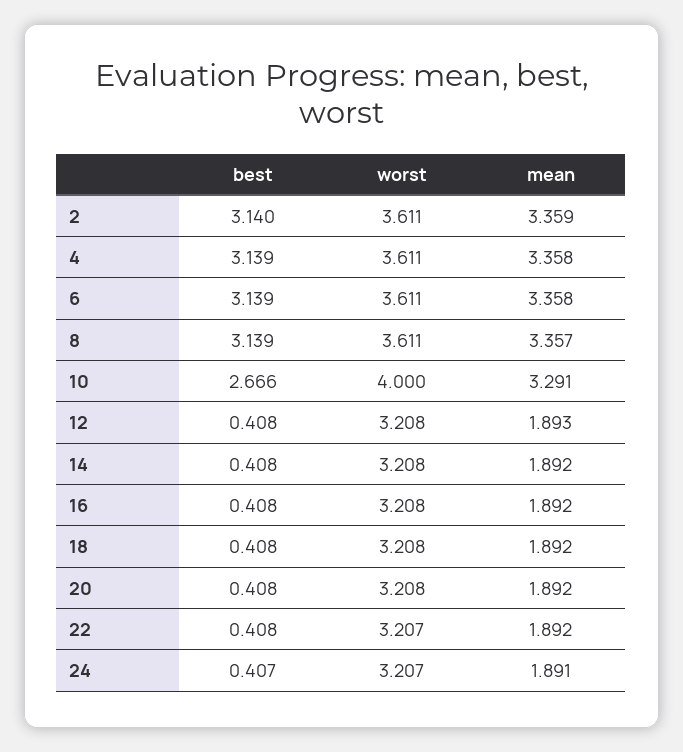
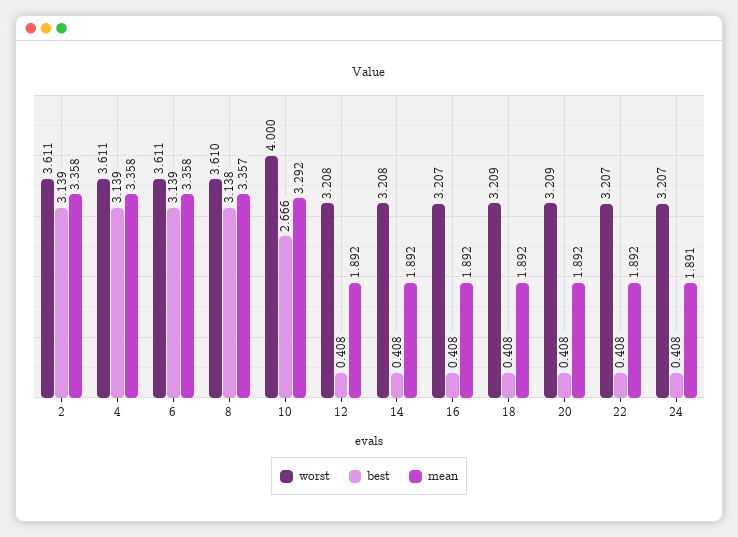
best, 2: 3.14 -> 3.139
mean, 2: 3.359 -> 3.358
best, 8: 3.139 -> 3.138
worst, 8: 3.611 -> 3.61
mean, 10: 3.291 -> 3.292
mean, 12: 1.893 -> 1.892
worst, 16: 3.208 -> 3.207
worst, 18: 3.208 -> 3.209
worst, 20: 3.208 -> 3.209
best, 24: 0.407 -> 0.408

